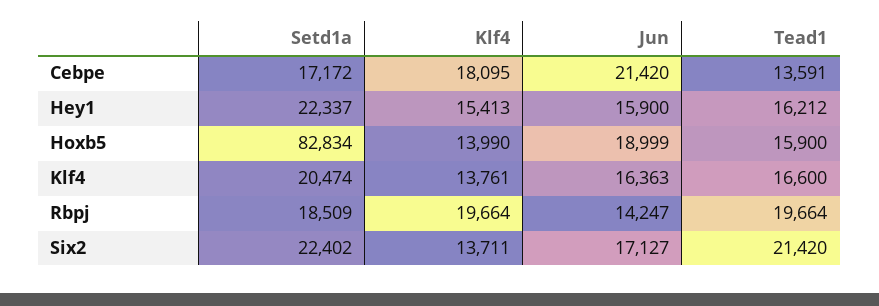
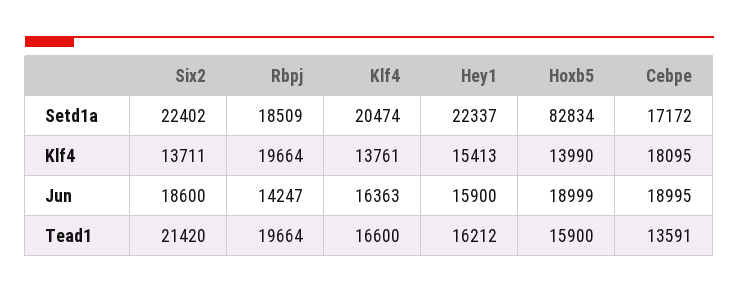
Jun, Cebpe: 21420 -> 18995
Jun, Six2: 17127 -> 18600

